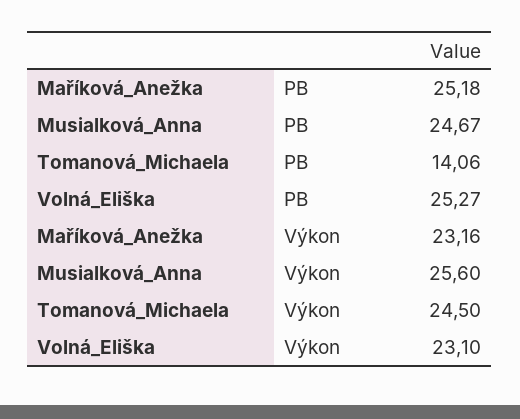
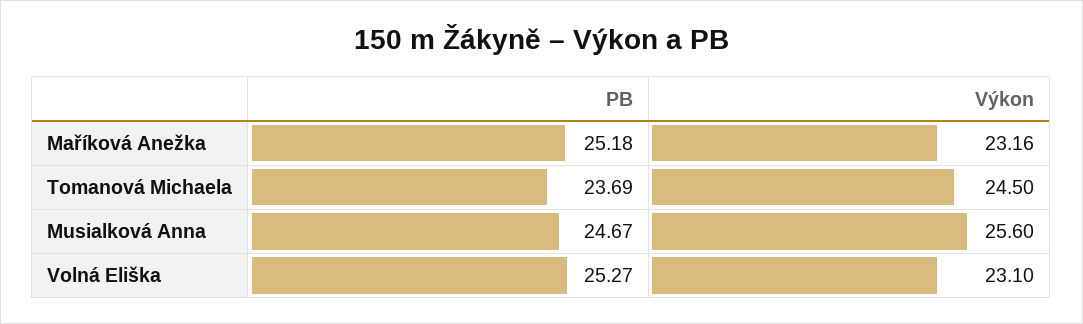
Tomanová_Michaela, PB: 14.06 -> 23.69

